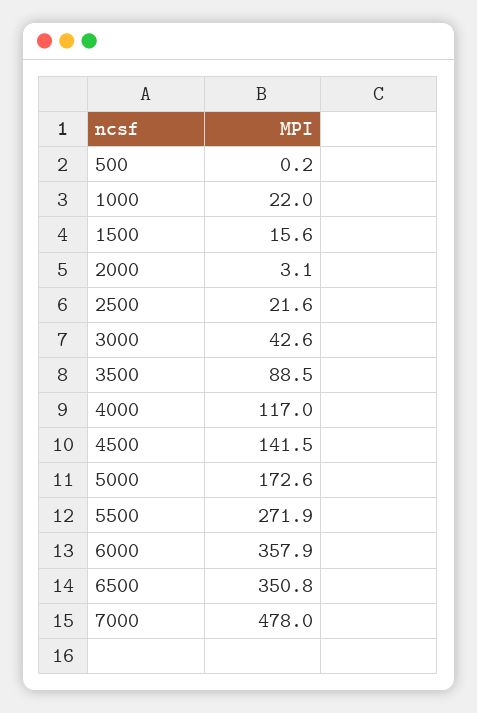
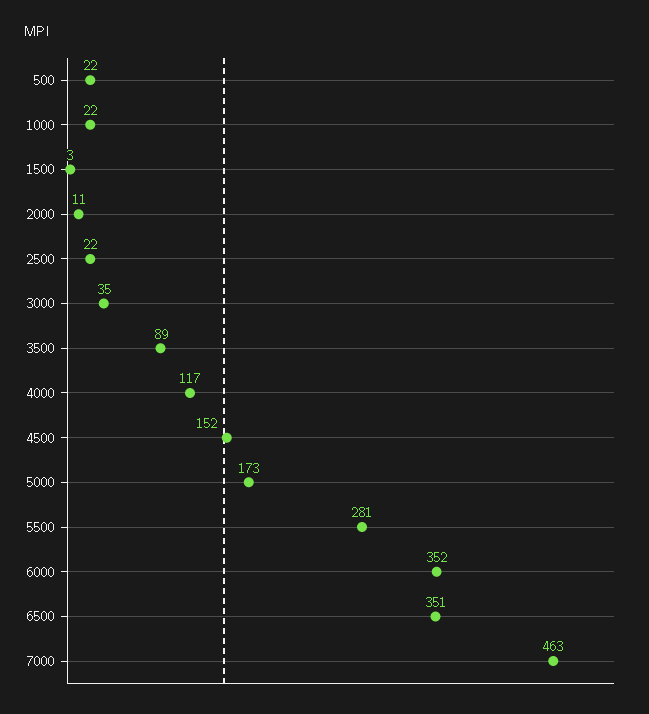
500: 0.2 -> 22
1500: 15.6 -> 3
2000: 3.1 -> 11
3000: 42.6 -> 35
4500: 141.5 -> 152
5500: 271.9 -> 281
6000: 357.9 -> 352
7000: 478 -> 463

